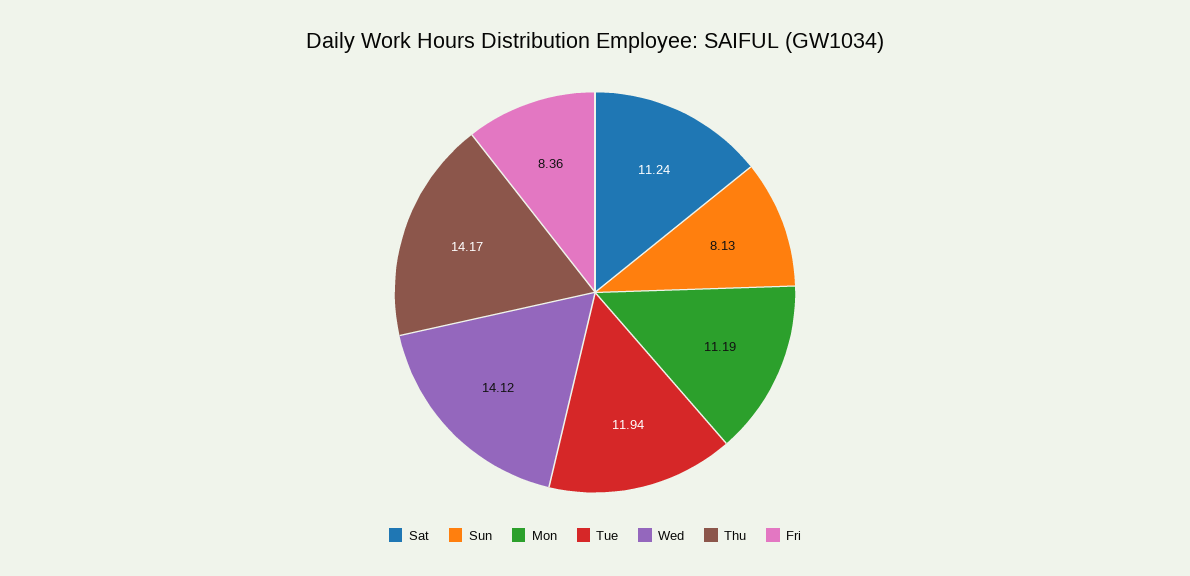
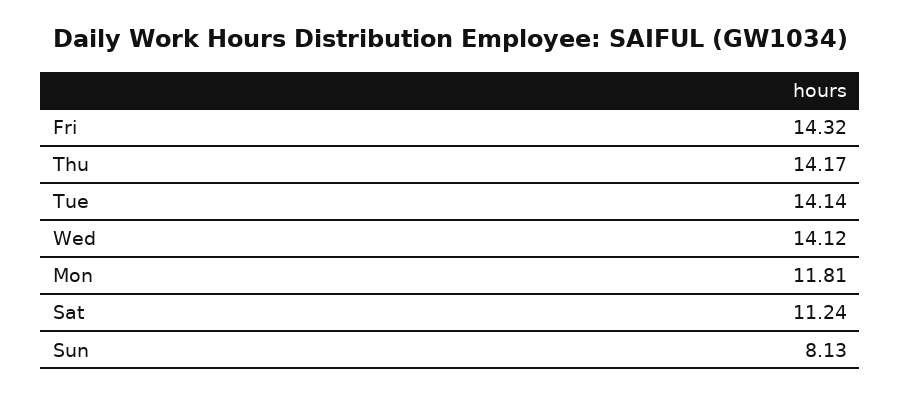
Mon: 11.19 -> 11.81
Tue: 11.94 -> 14.14
Fri: 8.36 -> 14.32

